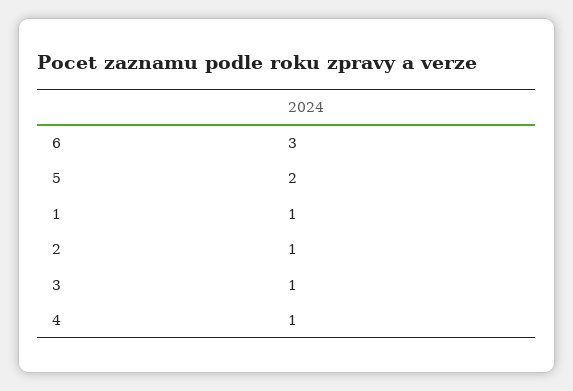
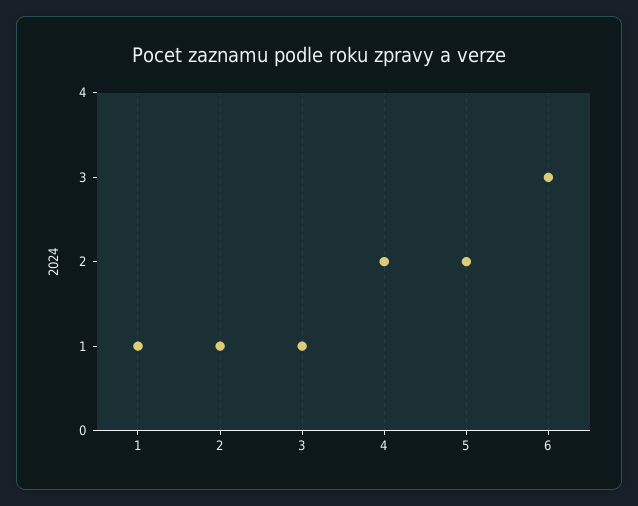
4: 1 -> 2

